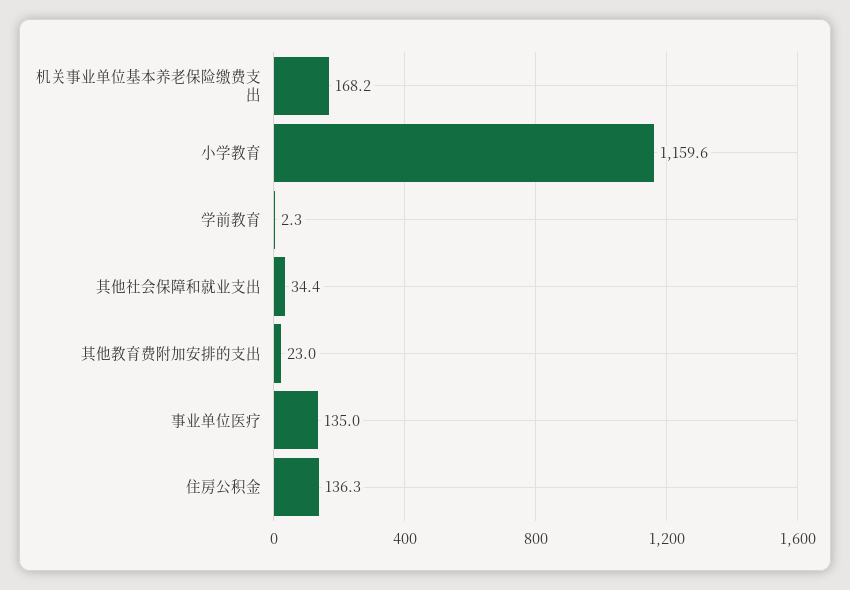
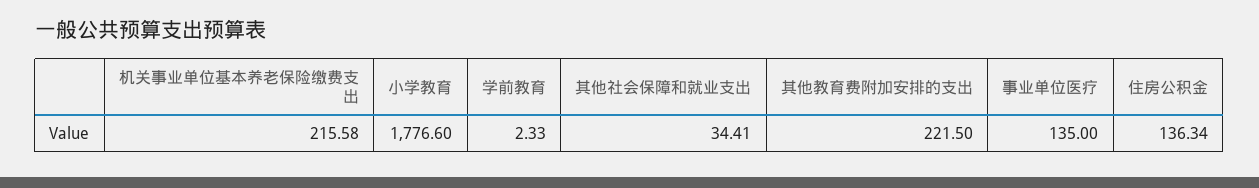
机关事业单位基本养老保险缴费支出: 168.2 -> 215.58
小学教育: 1159.6 -> 1776.6
其他教育费附加安排的支出: 23 -> 221.5

